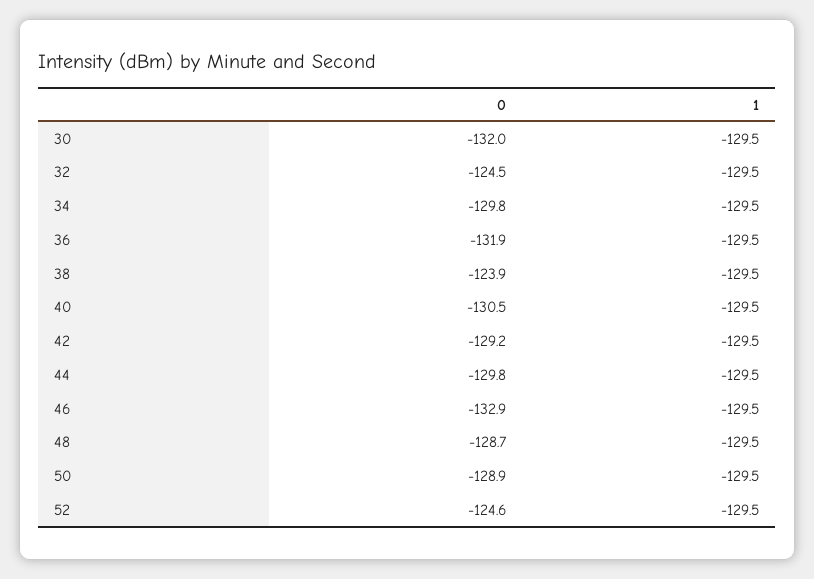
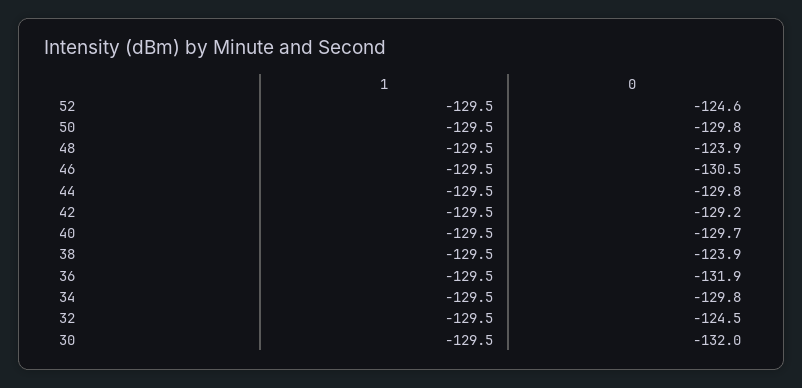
0, 40: -130.5 -> -129.7
0, 46: -132.9 -> -130.5
0, 48: -128.7 -> -123.9
0, 50: -128.9 -> -129.8

